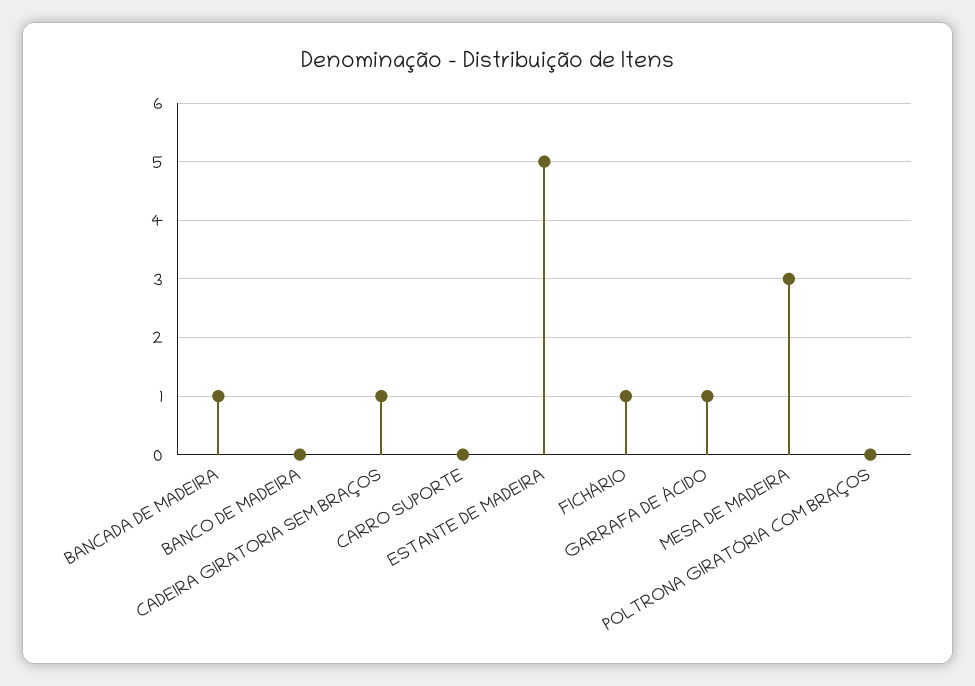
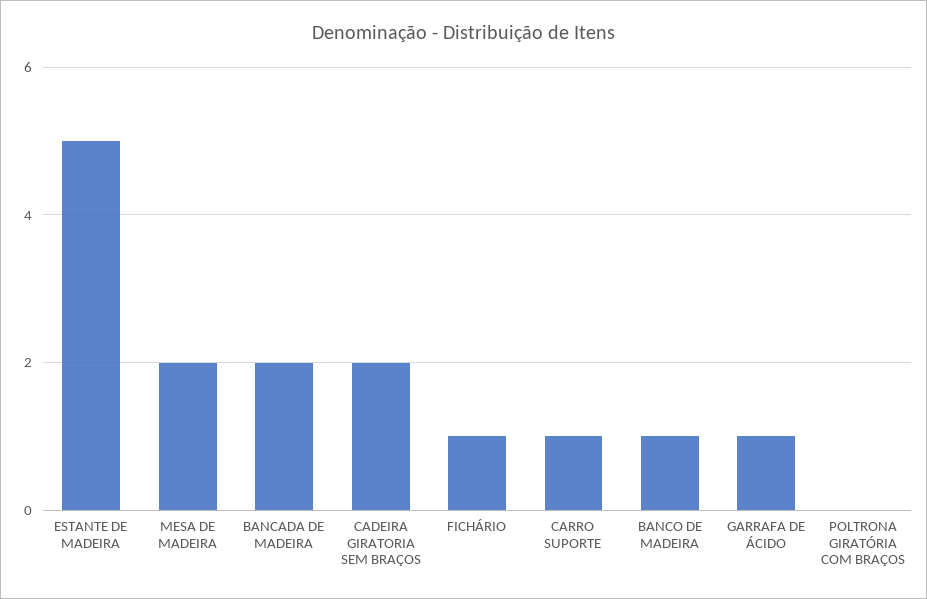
BANCADA DE MADEIRA: 1 -> 2
BANCO DE MADEIRA: 0 -> 1
CADEIRA GIRATORIA SEM BRAÇOS: 1 -> 2
CARRO SUPORTE: 0 -> 1
MESA DE MADEIRA: 3 -> 2

